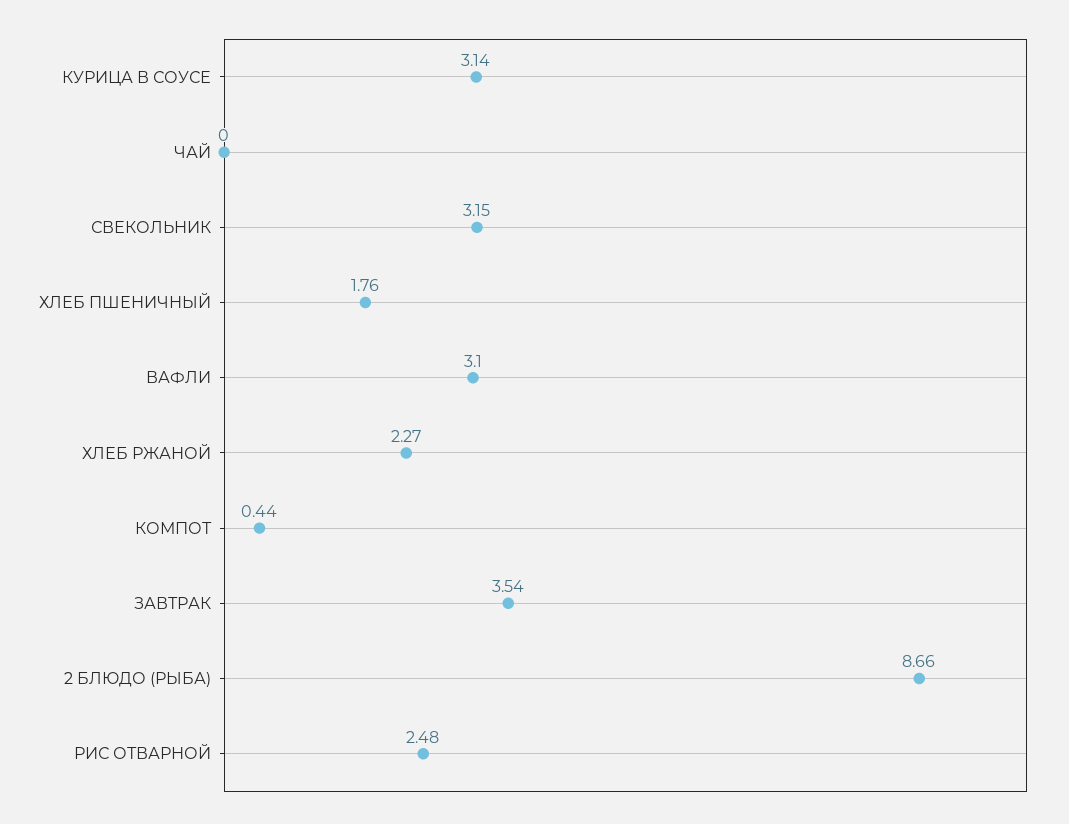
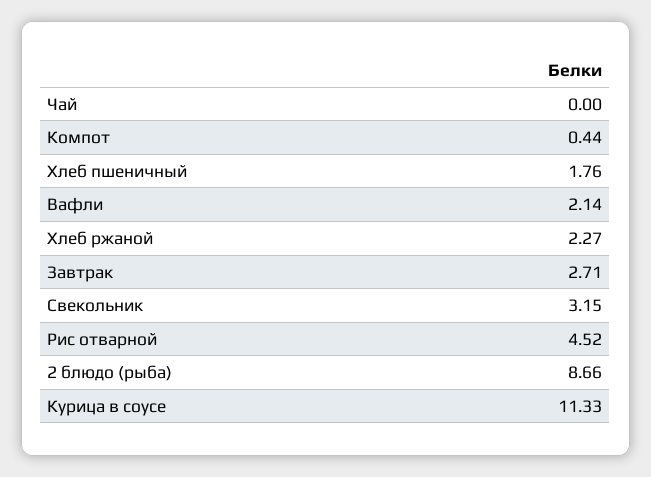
КУРИЦА В СОУСЕ: 3.14 -> 11.33
ВАФЛИ: 3.1 -> 2.14
ЗАВТРАК: 3.54 -> 2.71
РИС ОТВАРНОЙ: 2.48 -> 4.52

